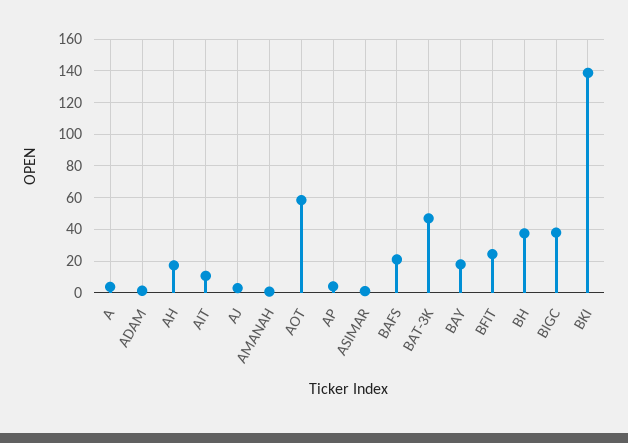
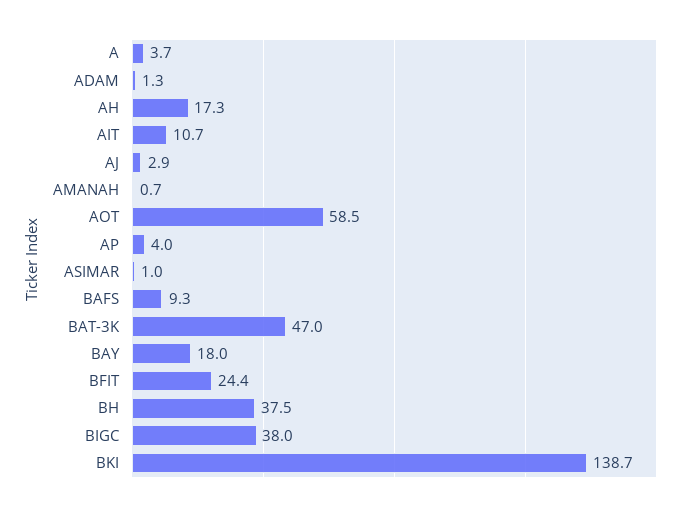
BAFS: 20 -> 9.3

